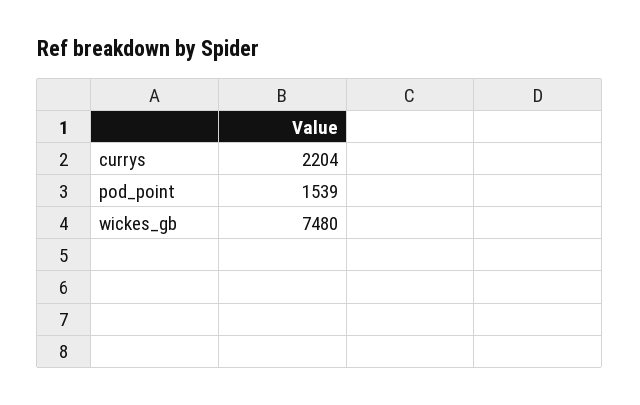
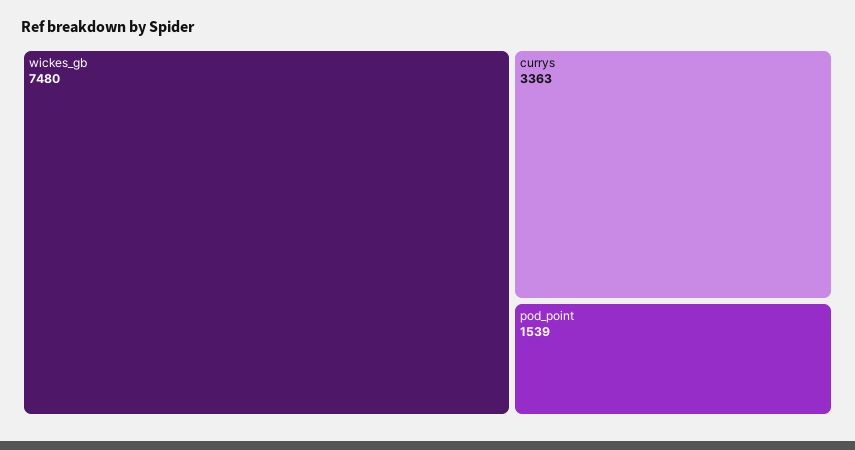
currys: 2204 -> 3363

